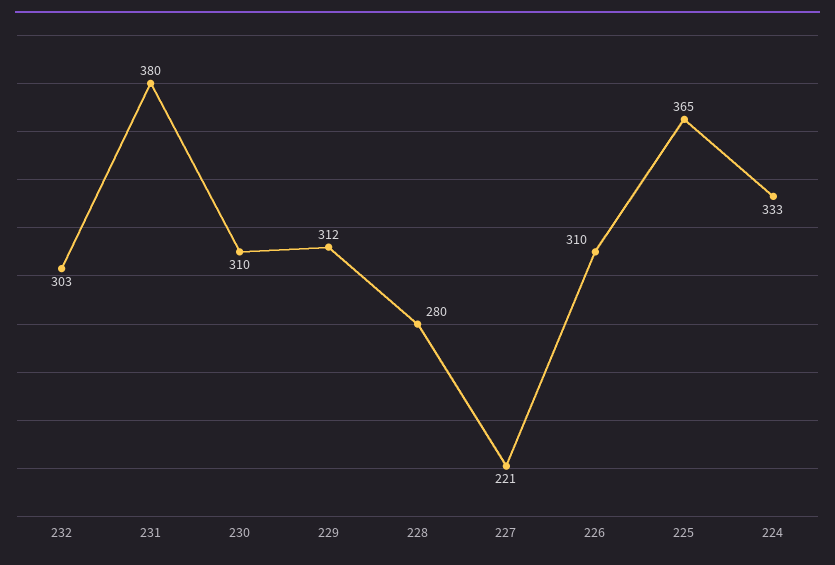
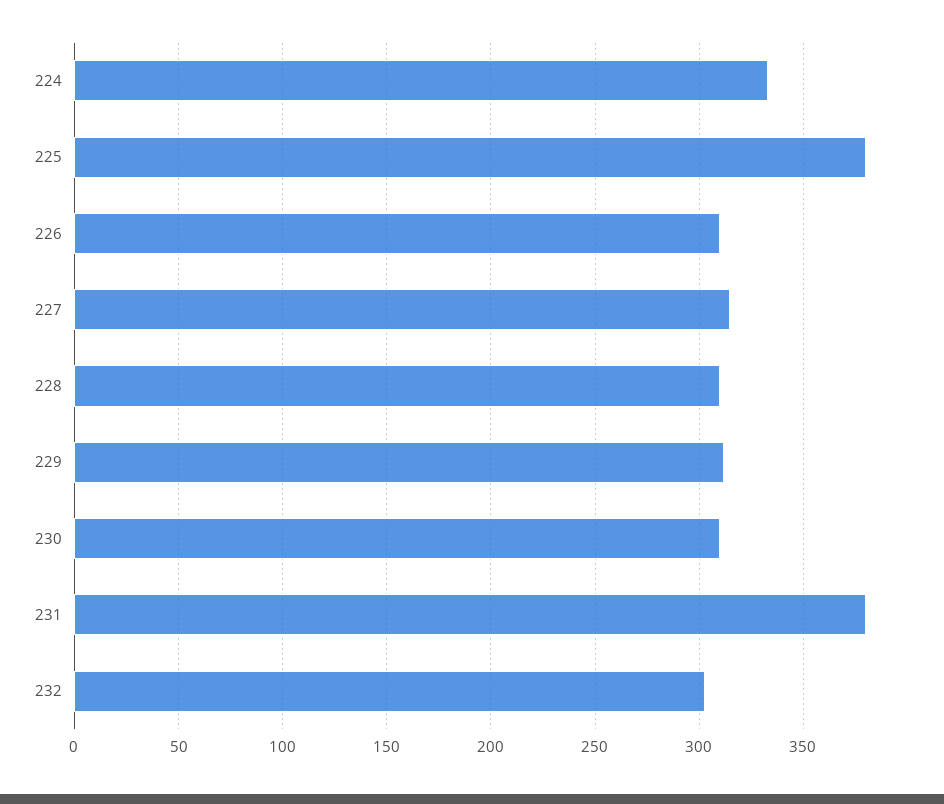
228: 280 -> 310
227: 221 -> 315
225: 365 -> 380

